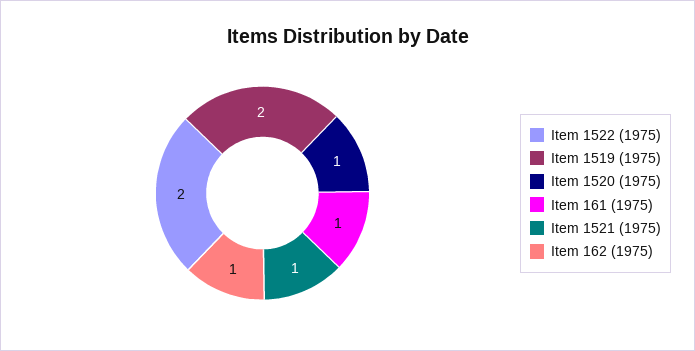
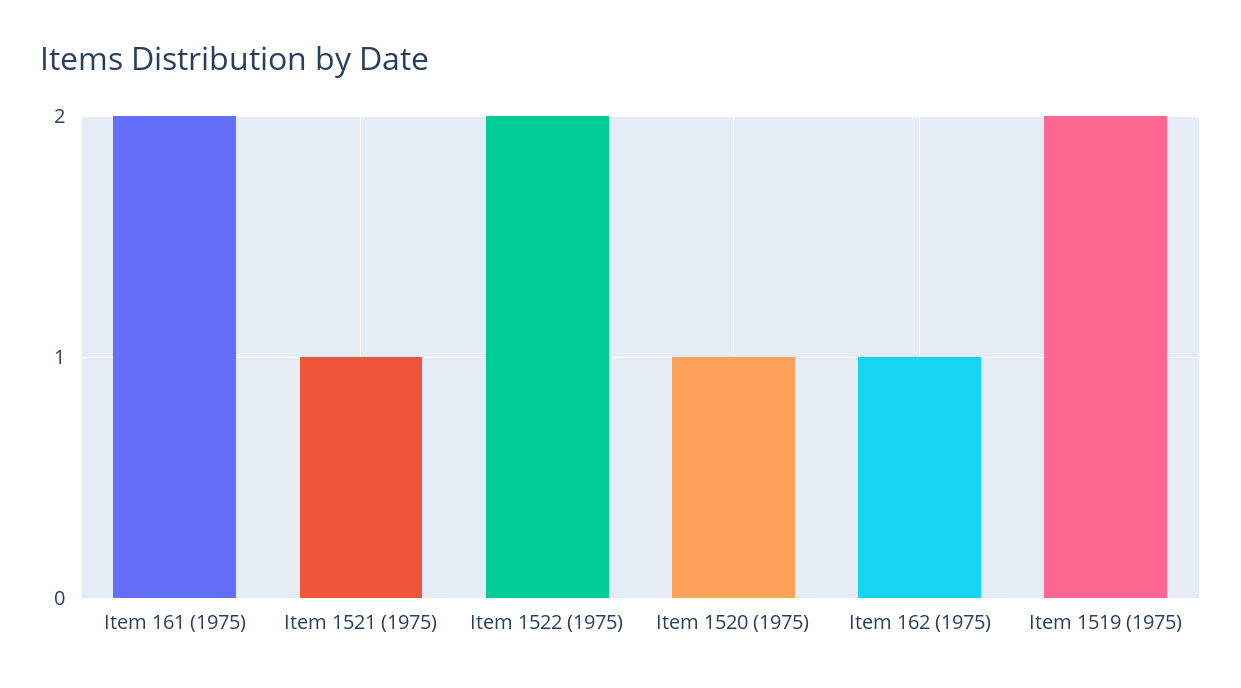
Item 161 (1975): 1 -> 2

